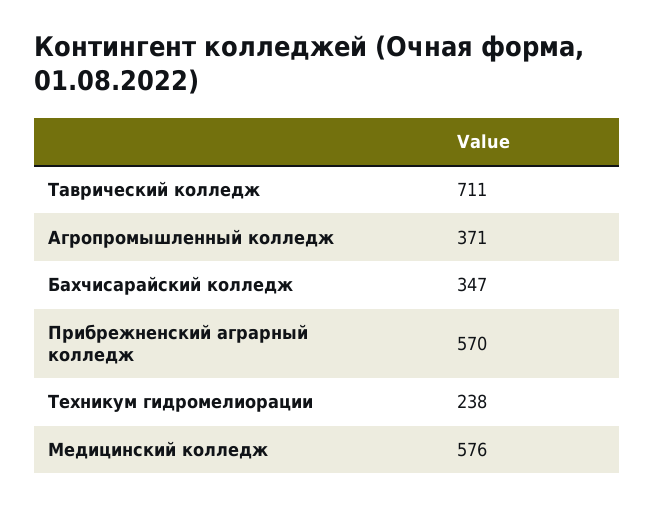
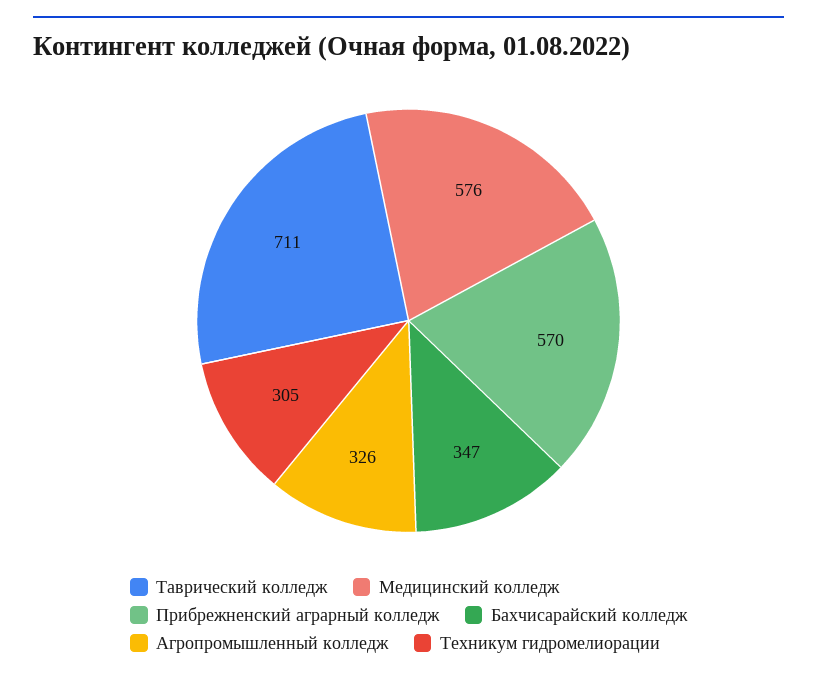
Агропромышленный колледж: 371 -> 326
Техникум гидромелиорации: 238 -> 305

